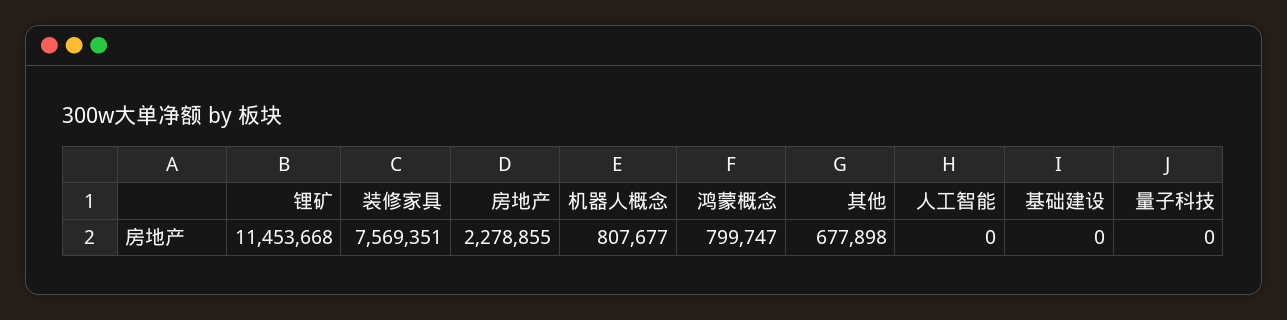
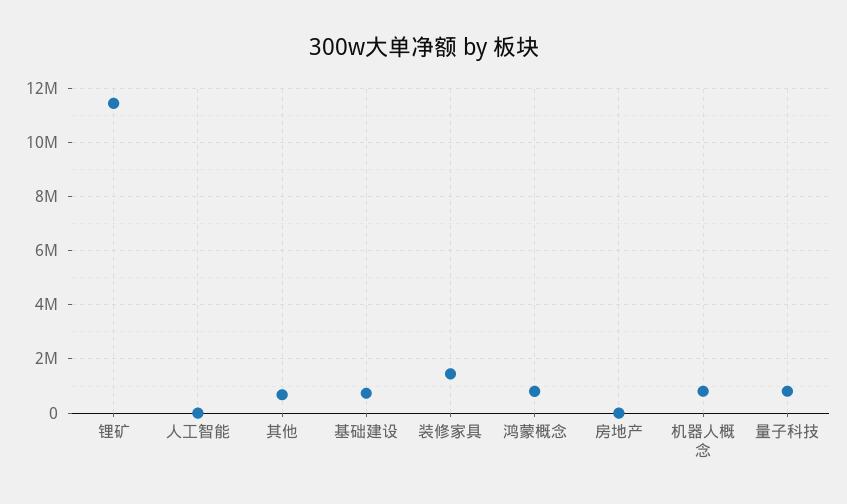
装修家具: 7569351 -> 1500000
房地产: 2278855 -> 0
基础建设: 0 -> 750000
量子科技: 0 -> 750000

